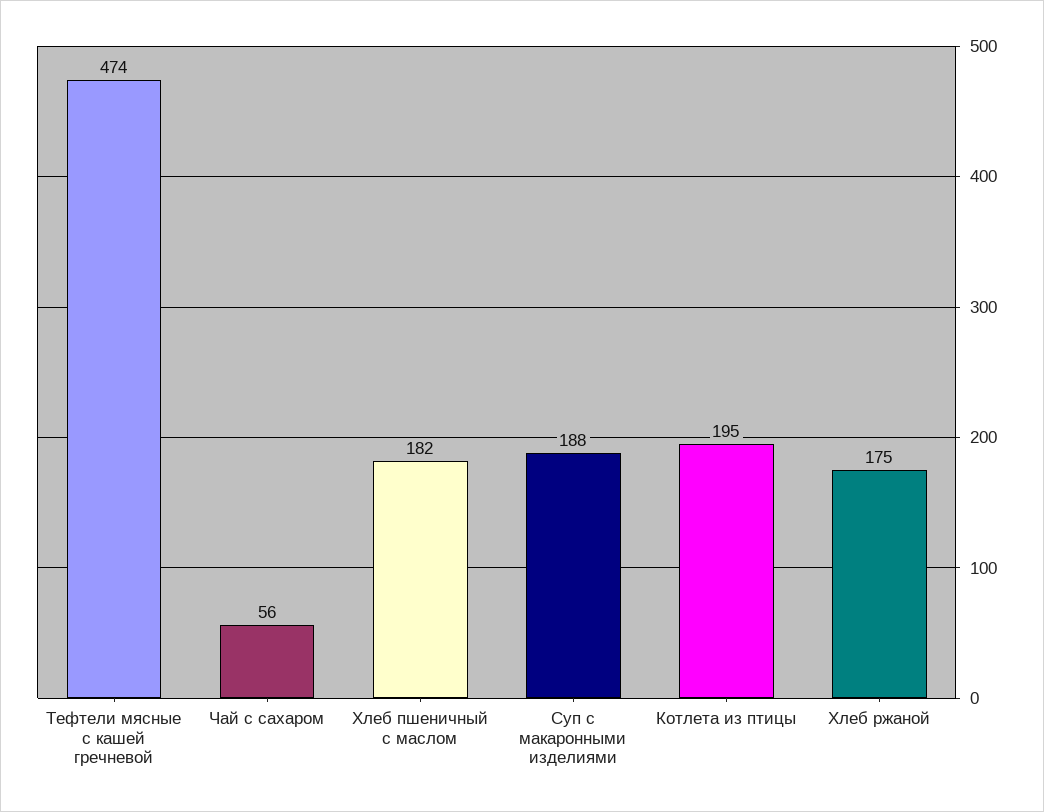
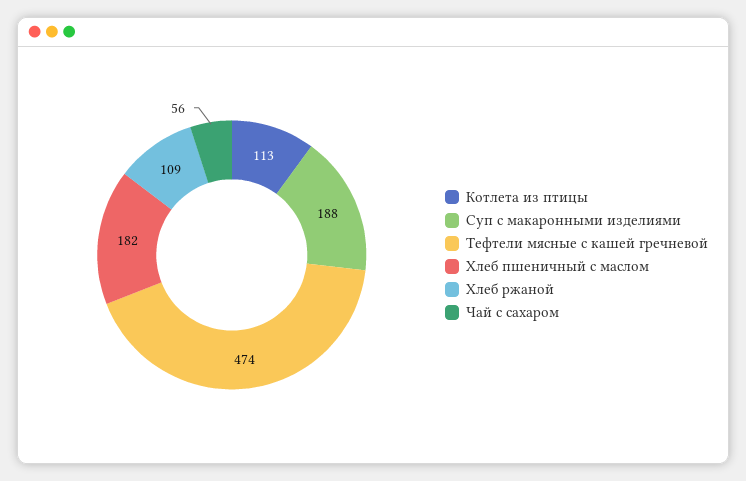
Котлета из птицы: 195 -> 113
Хлеб ржаной: 175 -> 109

